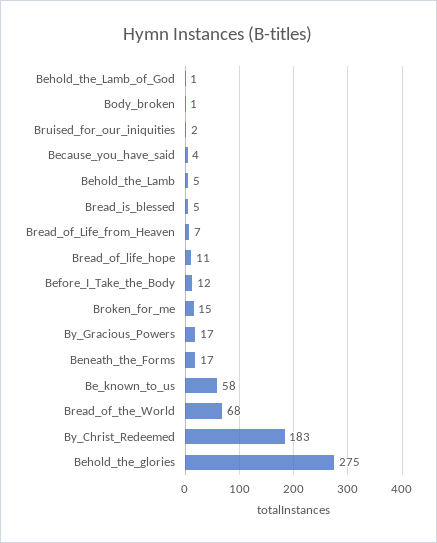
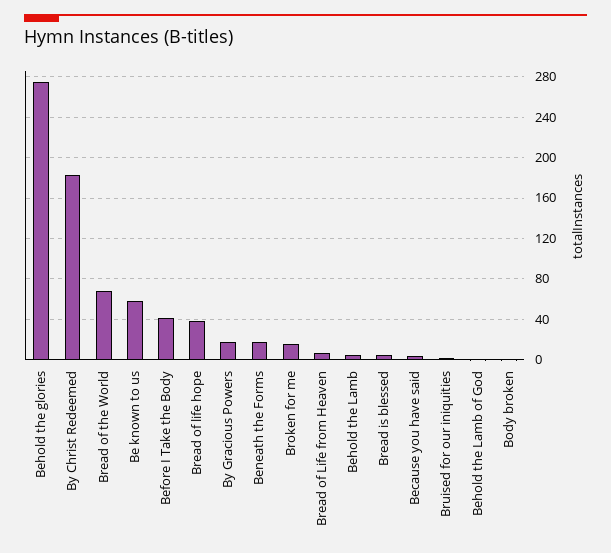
Bread_of_life_hope: 11 -> 40
Before_I_Take_the_Body: 12 -> 40

